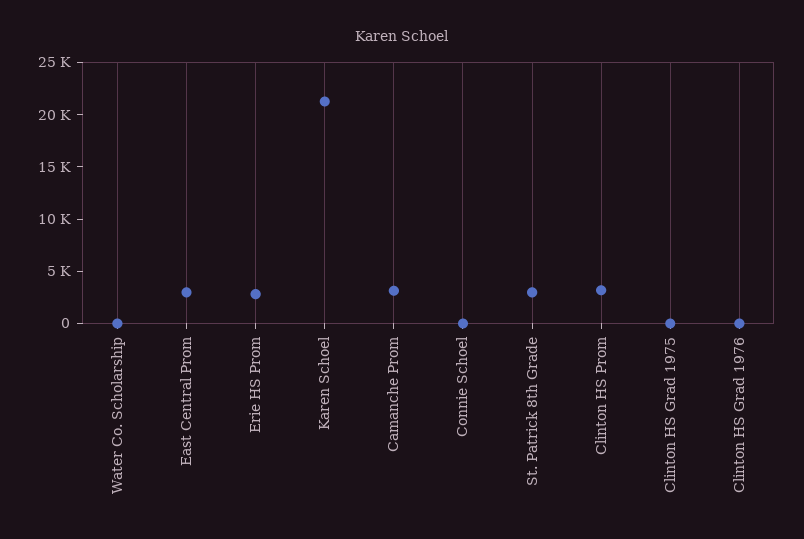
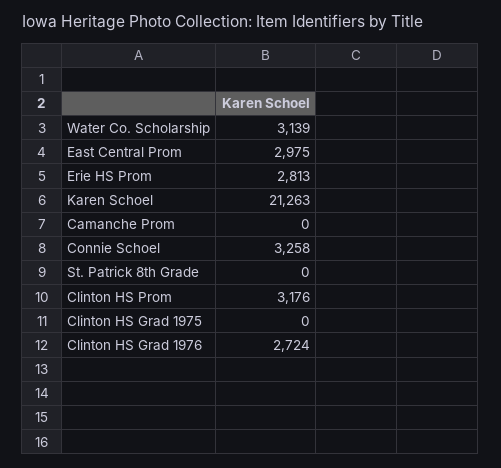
Water Co. Scholarship: 0 -> 3139
Camanche Prom: 3000 -> 0
Connie Schoel: 0 -> 3258
St. Patrick 8th Grade: 3000 -> 0
Clinton HS Grad 1976: 0 -> 2724

